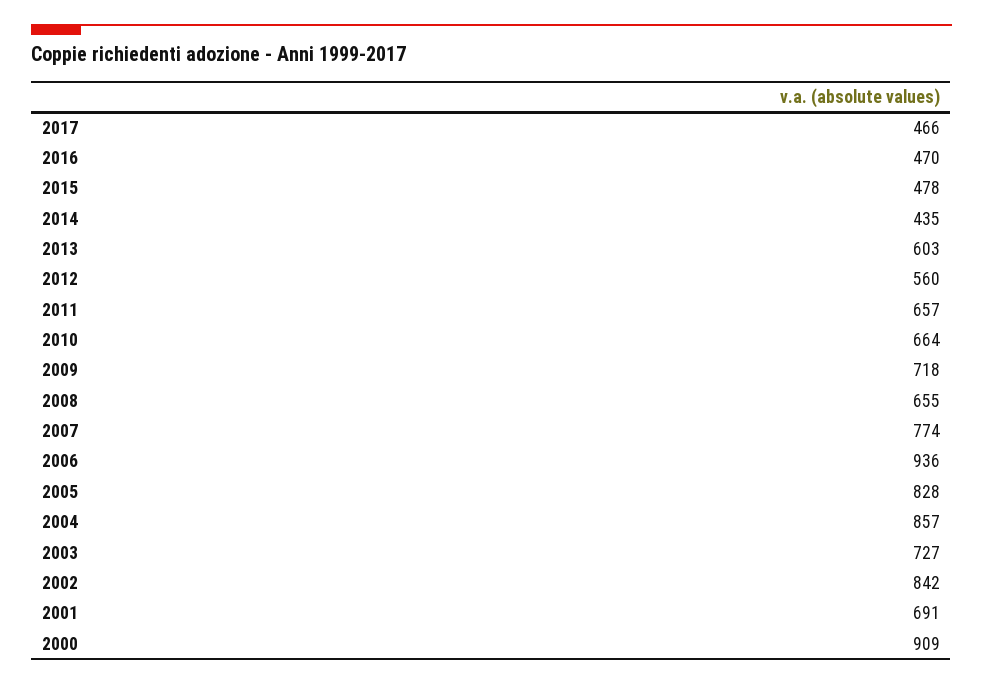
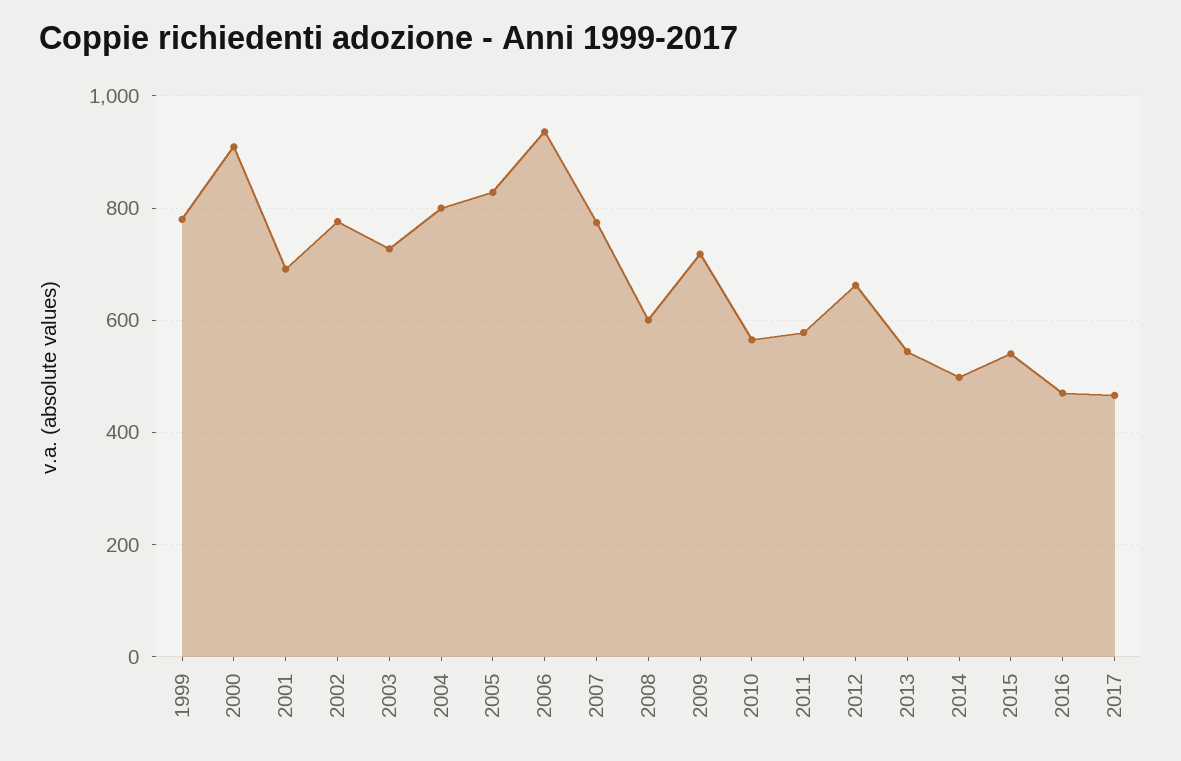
2015: 478 -> 540
2014: 435 -> 500
2013: 603 -> 540
2012: 560 -> 660
2011: 657 -> 580
2010: 664 -> 560
2008: 655 -> 600
2004: 857 -> 800
2002: 842 -> 780
1999: none -> 780

